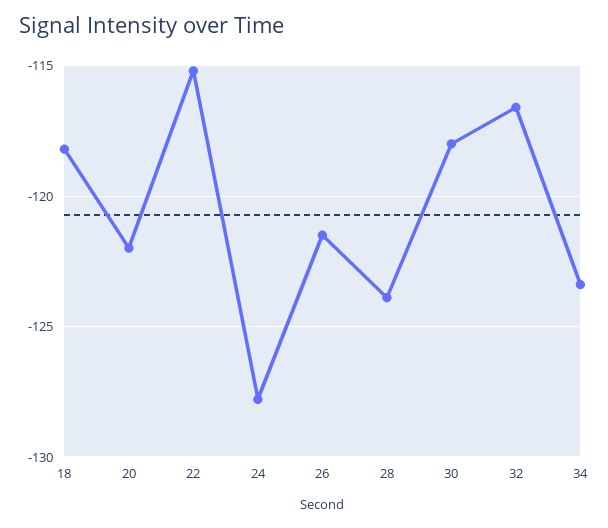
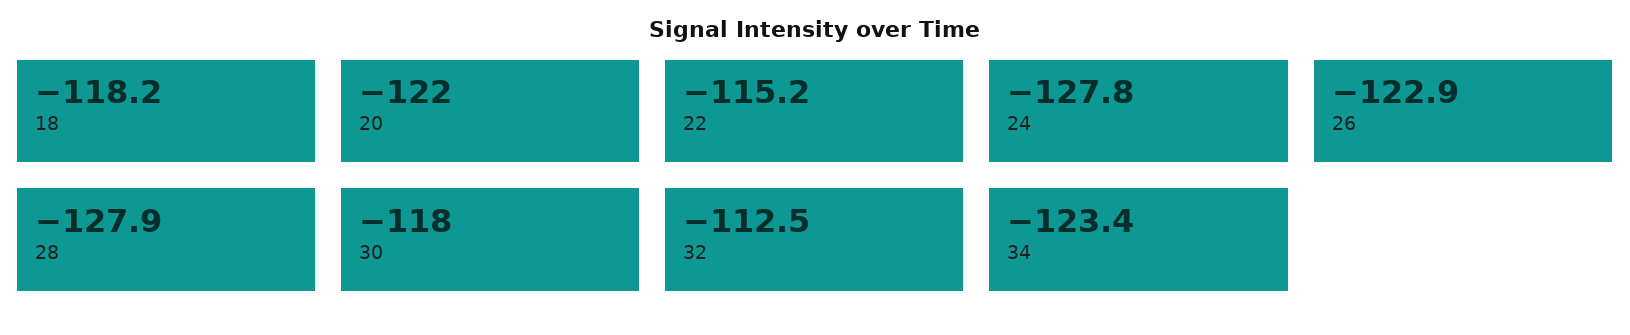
26: -121.5 -> -122.9
28: -124 -> -127.9
32: -116.5 -> -112.5

